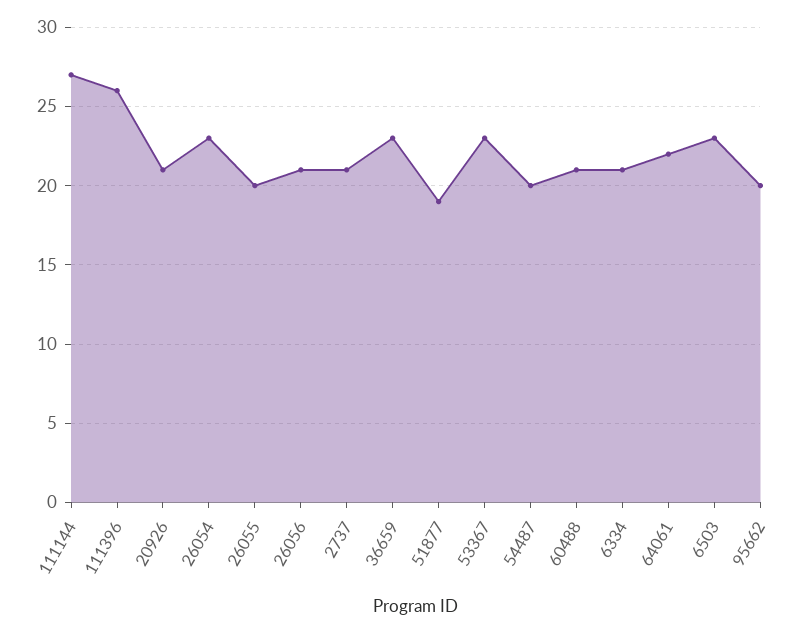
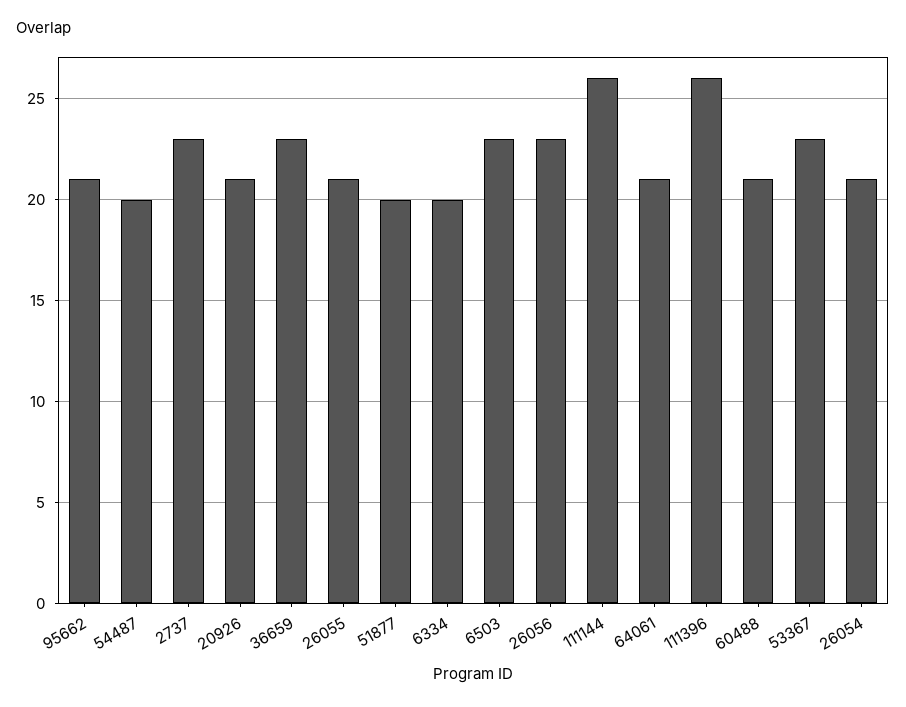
111144: 27 -> 26
26054: 23 -> 21
26055: 20 -> 21
26056: 21 -> 23
2737: 21 -> 23
51877: 19 -> 20
6334: 21 -> 20
64061: 22 -> 21
95662: 20 -> 21

